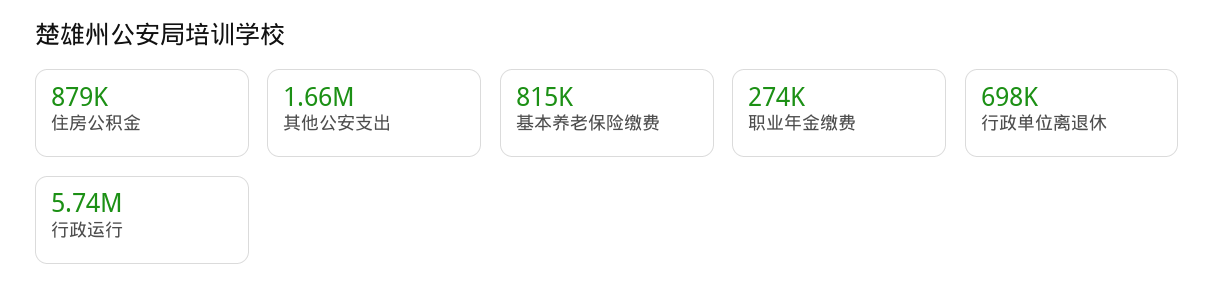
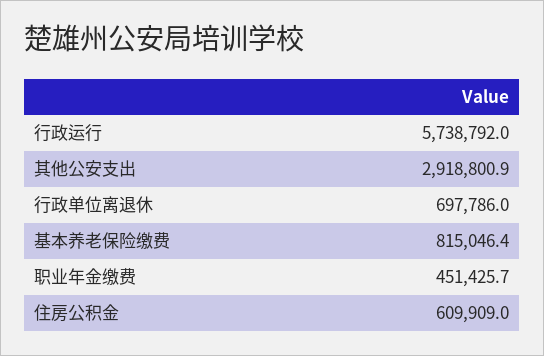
住房公积金: 879000 -> 609909
其他公安支出: 1660000 -> 2918800.9
职业年金缴费: 274000 -> 451425.7

